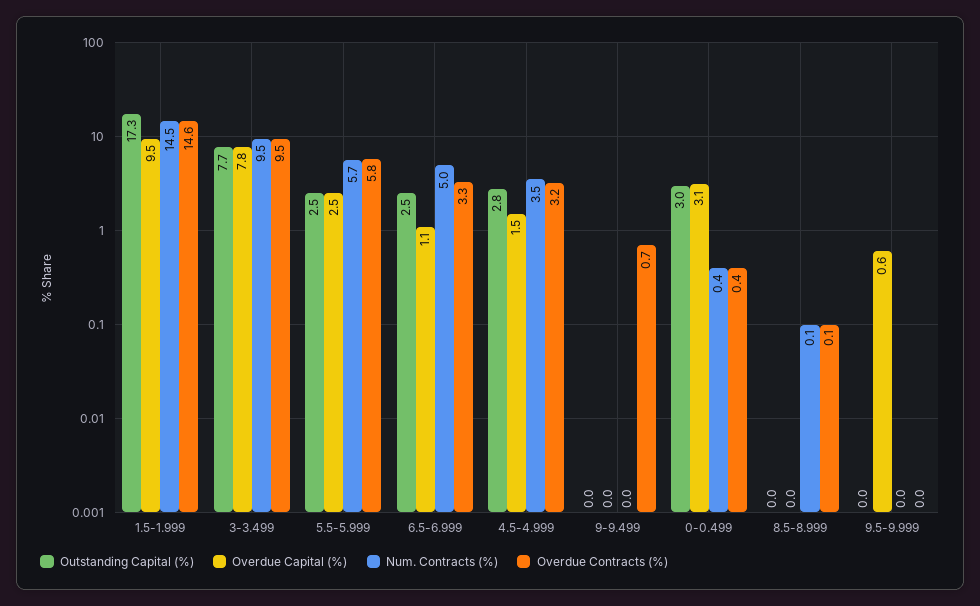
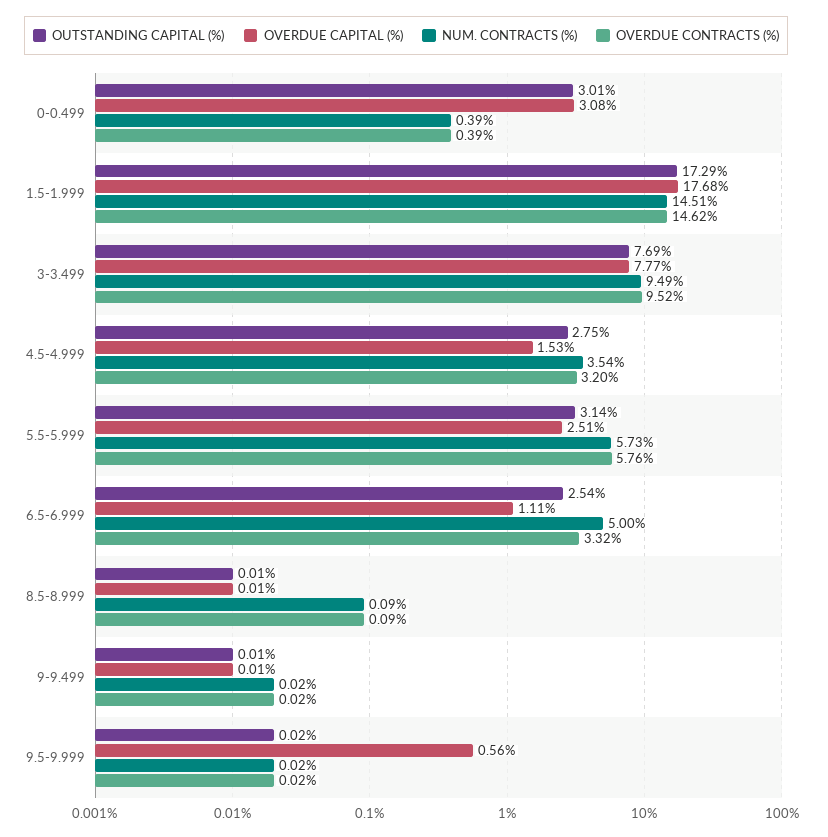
Overdue Capital (%), 1.5-1.999: 9.5 -> 17.68
Outstanding Capital (%), 5.5-5.999: 2.5 -> 3.14
Overdue Contracts (%), 9-9.499: 0.7 -> 0.02

